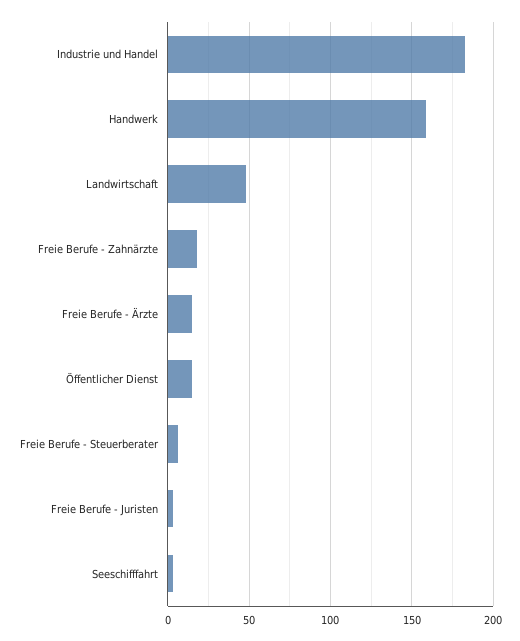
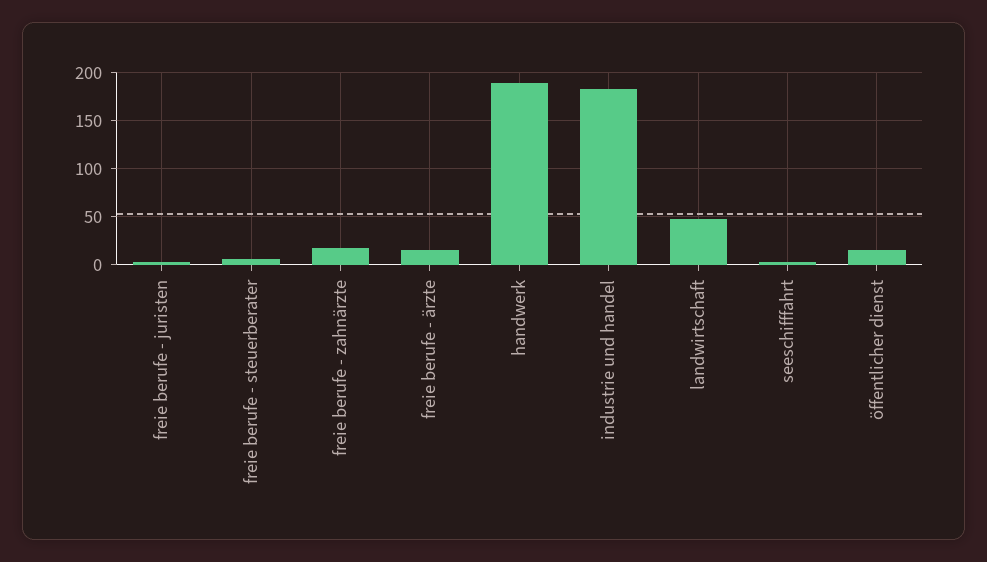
Handwerk: 160 -> 190

